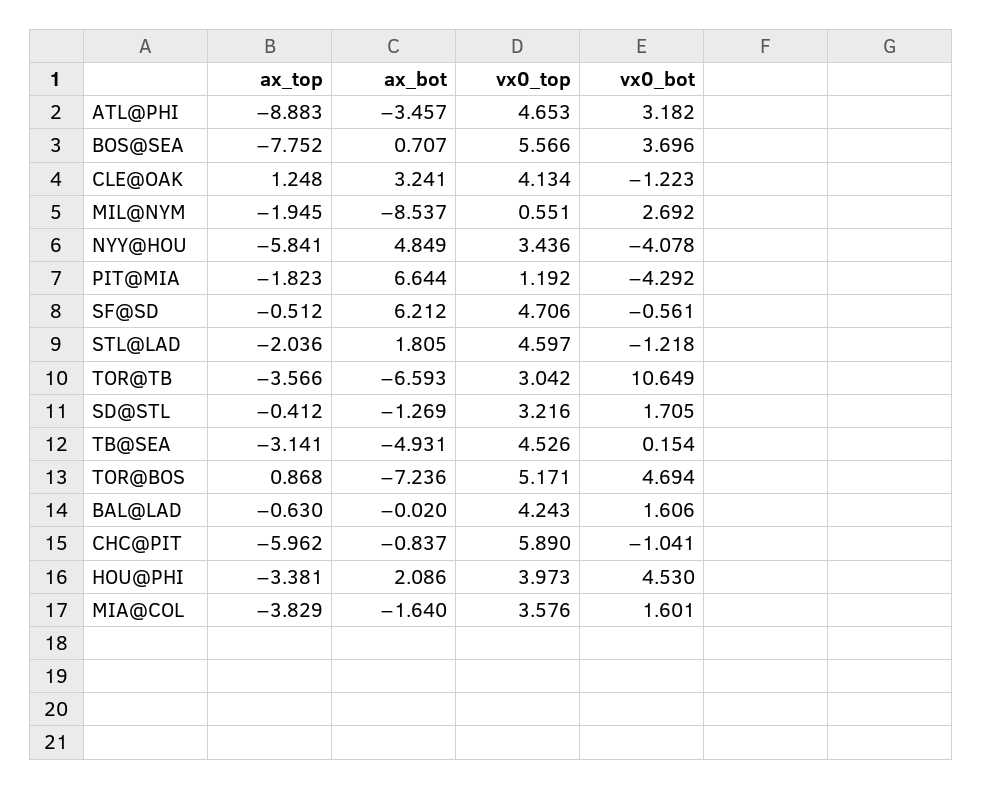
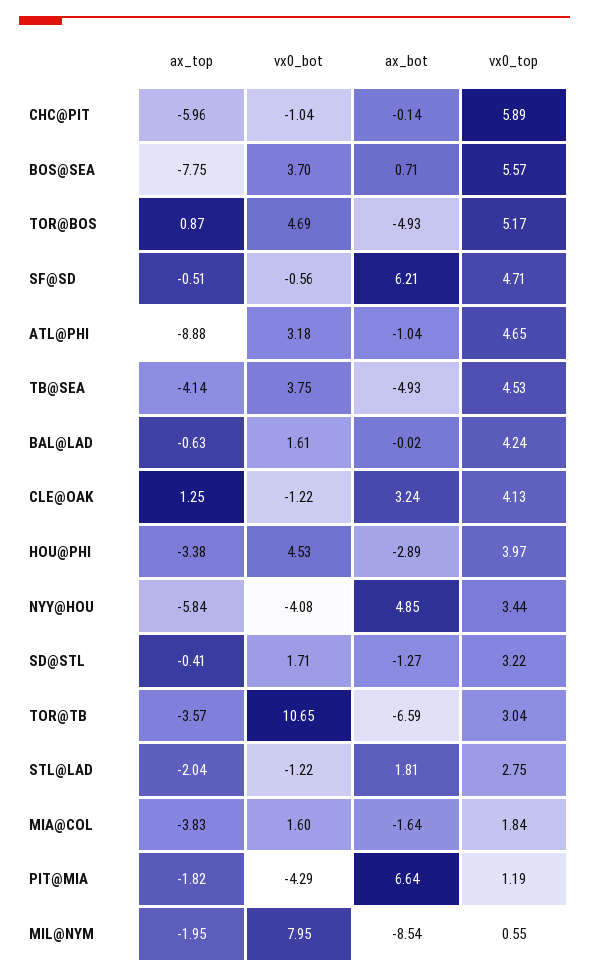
ax_bot, ATL@PHI: -3.457 -> -1.04
vx0_bot, MIL@NYM: 2.692 -> 7.95
vx0_top, STL@LAD: 4.597 -> 2.75
ax_top, TB@SEA: -3.141 -> -4.14
vx0_bot, TB@SEA: 0.154 -> 3.75
ax_bot, TOR@BOS: -7.236 -> -4.93
ax_bot, CHC@PIT: -0.837 -> -0.14
ax_bot, HOU@PHI: 2.086 -> -2.89
vx0_top, MIA@COL: 3.576 -> 1.84

